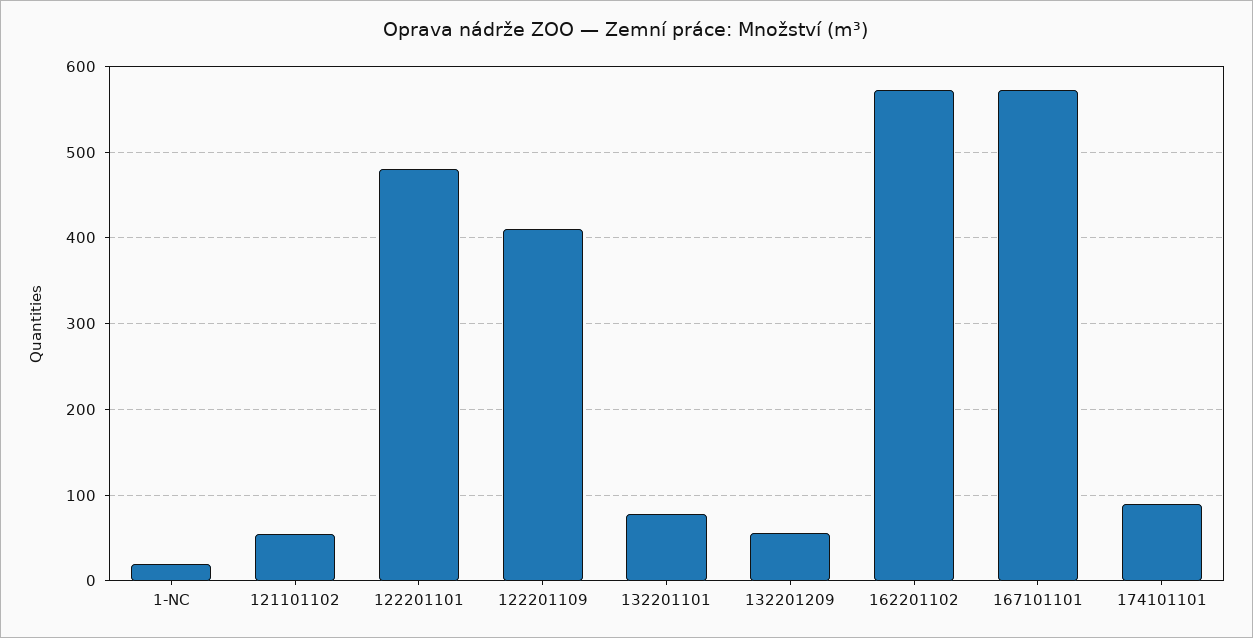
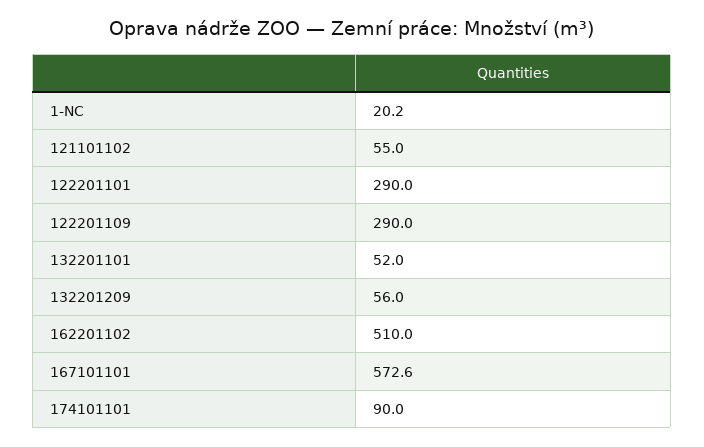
122201101: 480 -> 290
122201109: 410 -> 290
132201101: 80 -> 52
162201102: 570 -> 510

